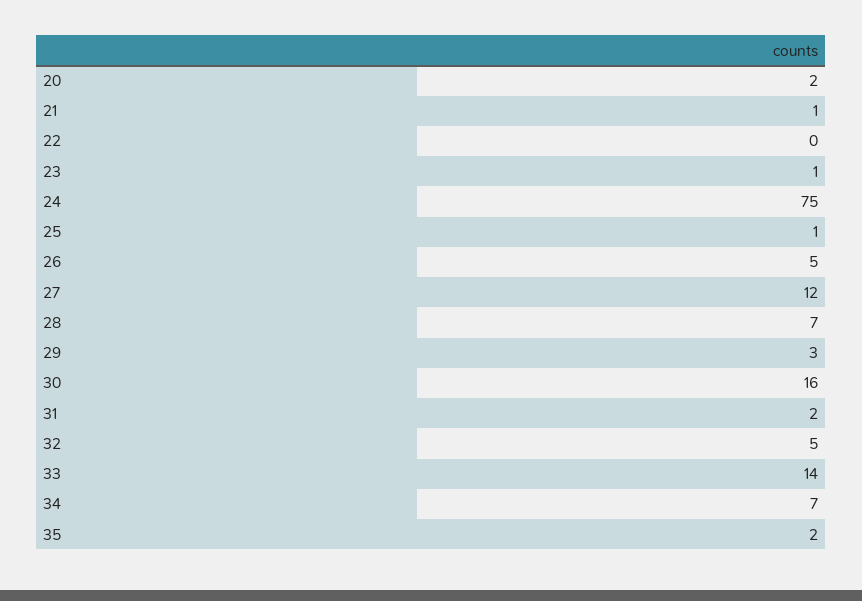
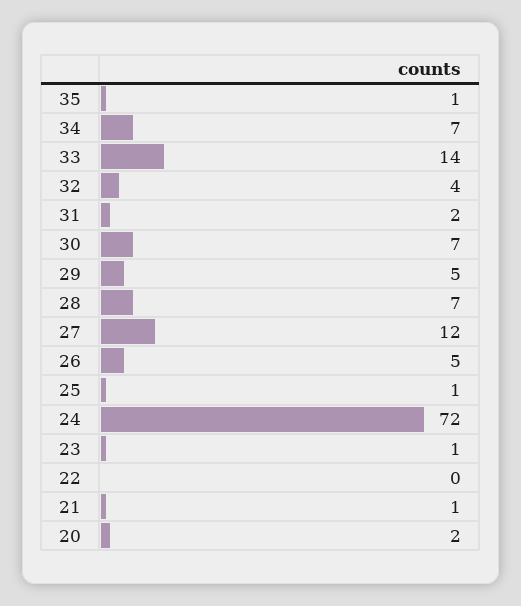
24: 75 -> 72
29: 3 -> 5
30: 16 -> 7
32: 5 -> 4
35: 2 -> 1

